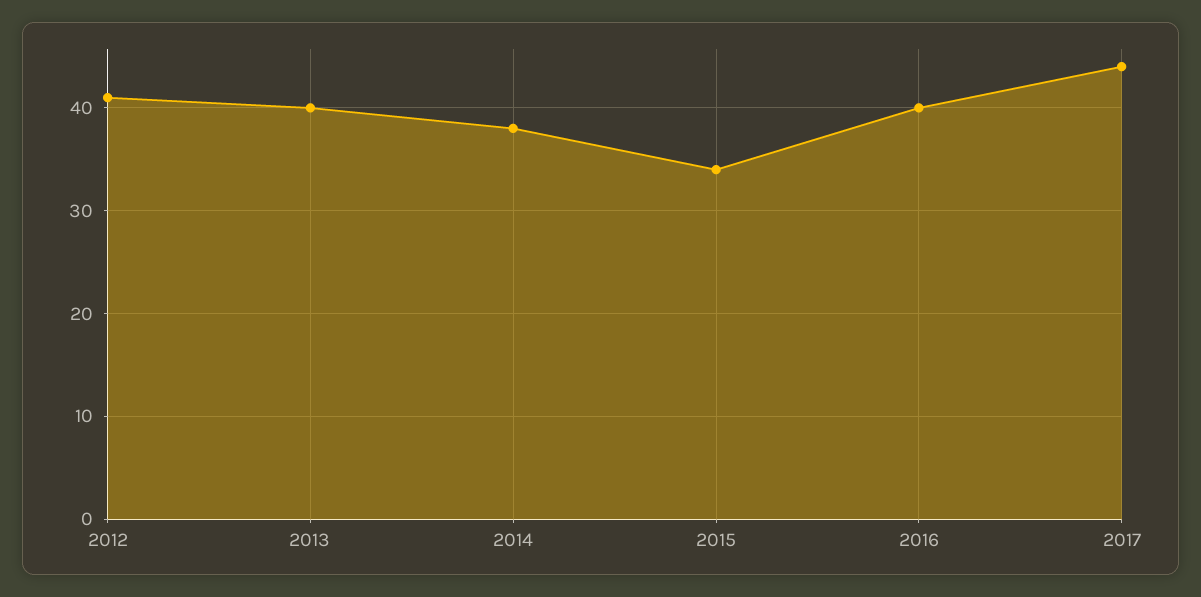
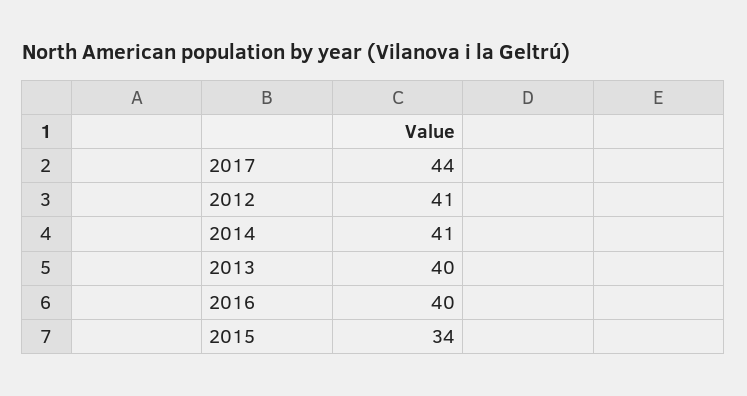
2014: 38 -> 41

